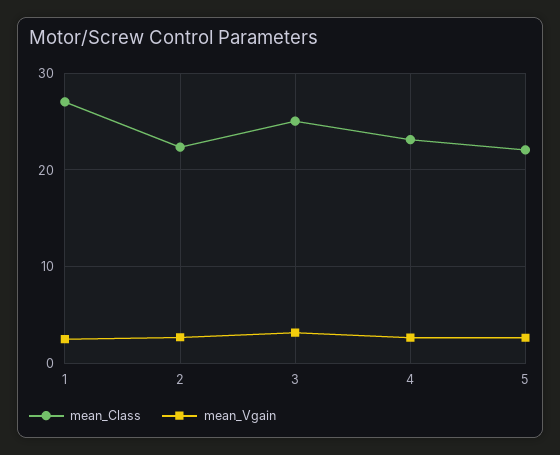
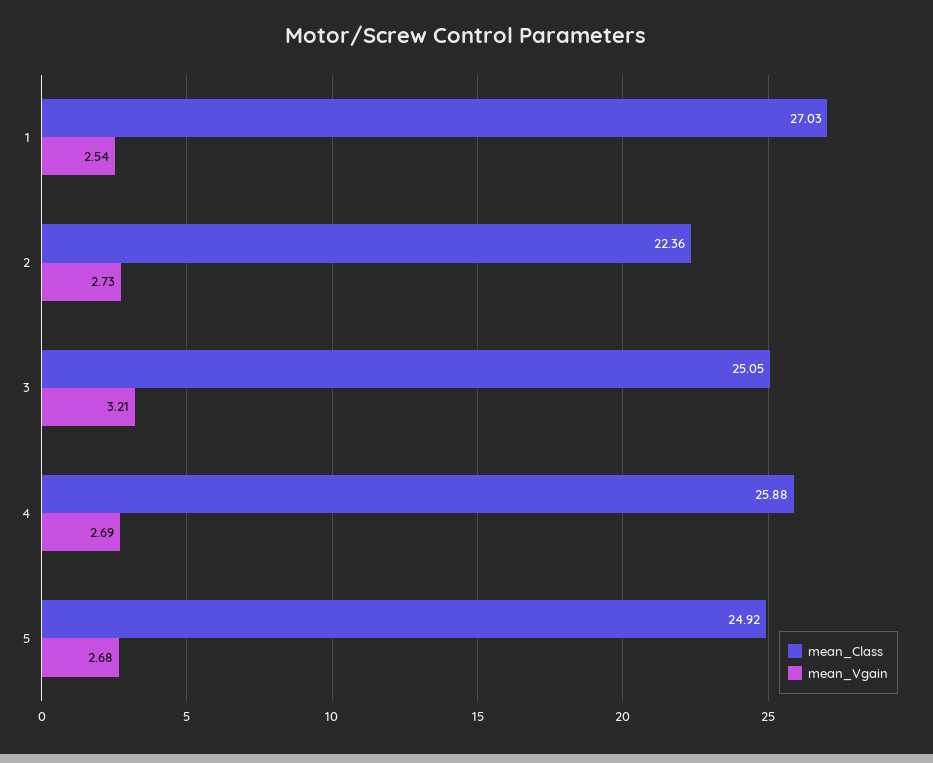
mean_Class, 4: 23 -> 25.88
mean_Class, 5: 22 -> 24.92

